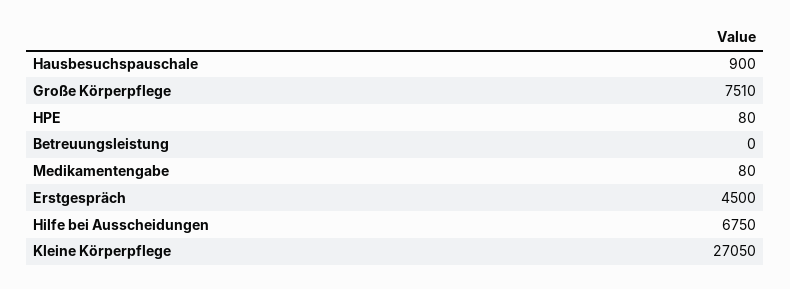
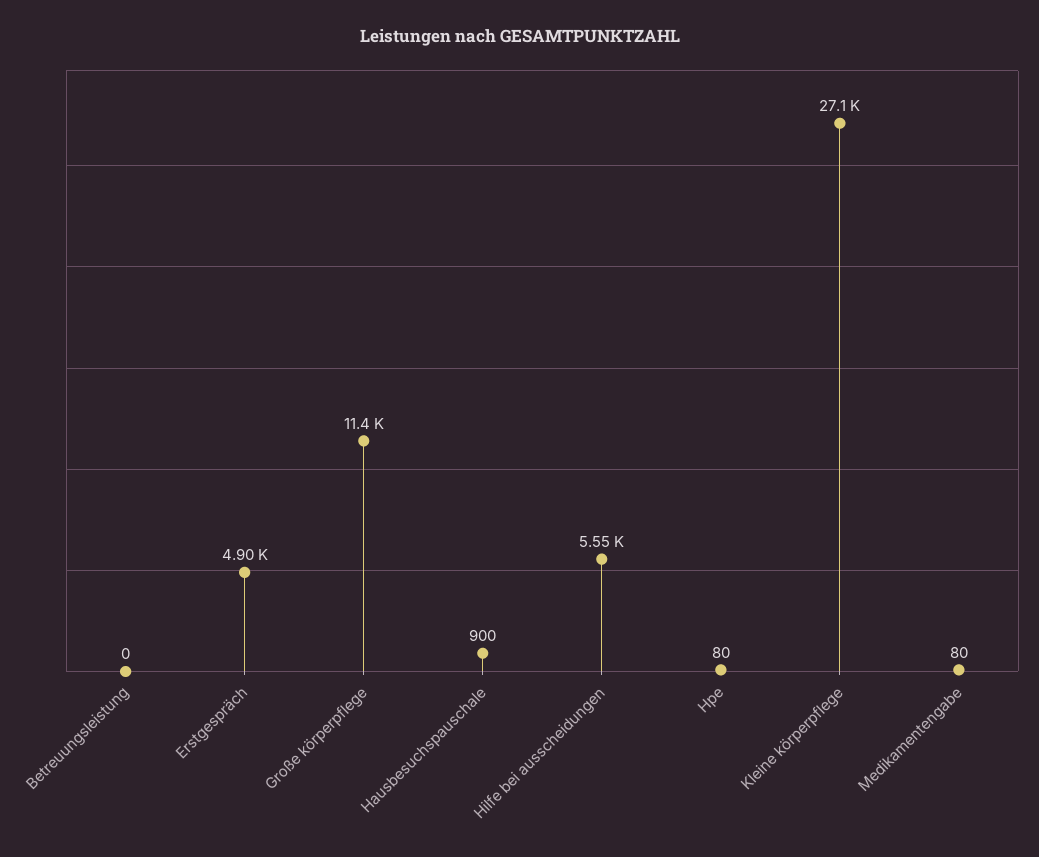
Große Körperpflege: 7510 -> 11400
Erstgespräch: 4500 -> 4900
Hilfe bei Ausscheidungen: 6750 -> 5550

